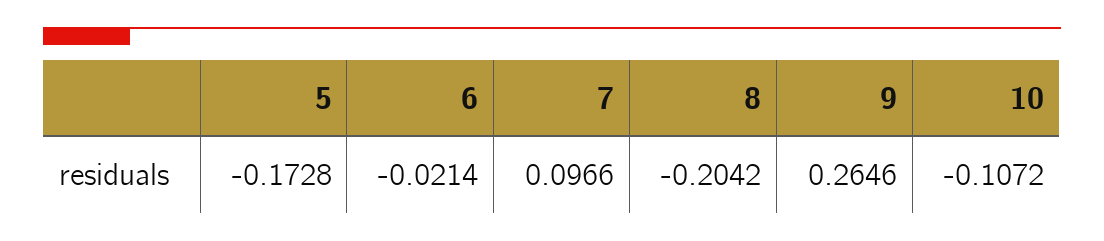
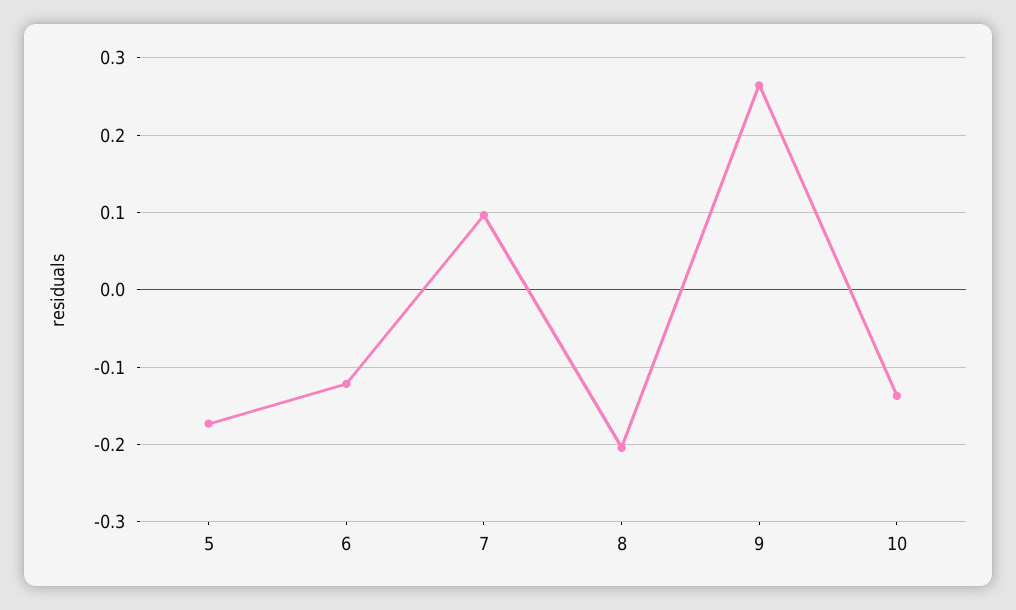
6: -0.0214 -> -0.12
10: -0.1072 -> -0.14

